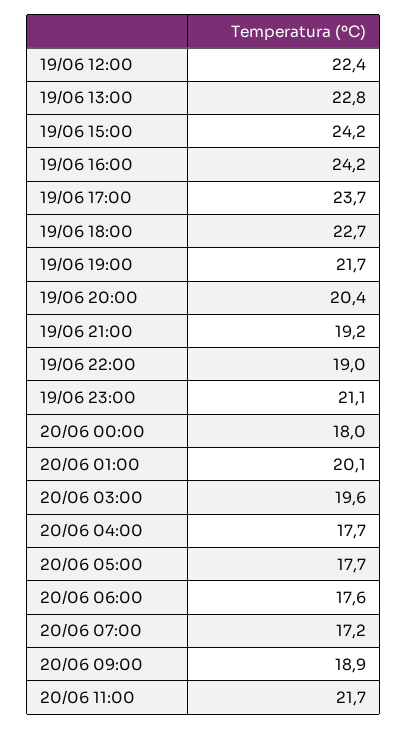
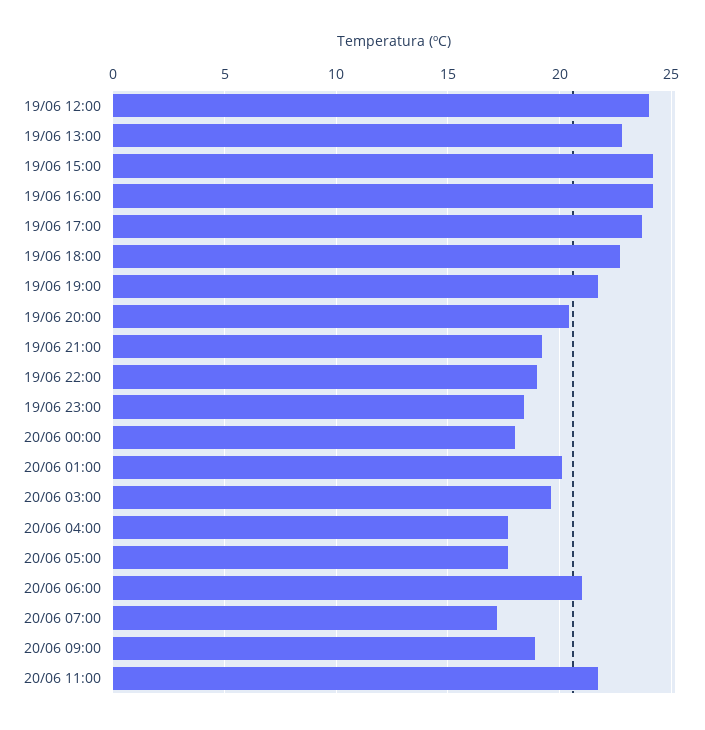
19/06 12:00: 22.4 -> 24
19/06 23:00: 21.1 -> 18.5
20/06 06:00: 17.6 -> 21

